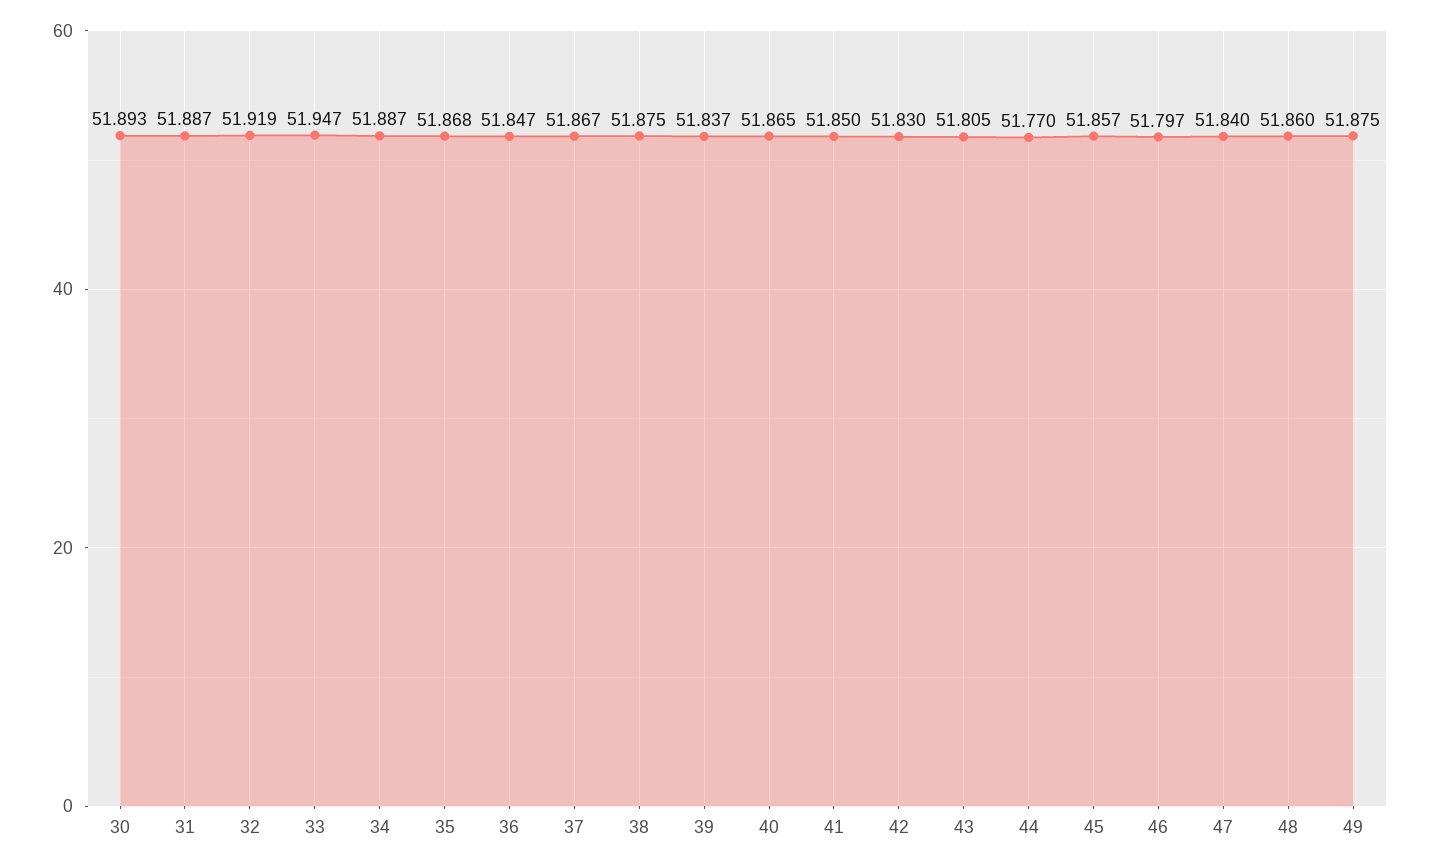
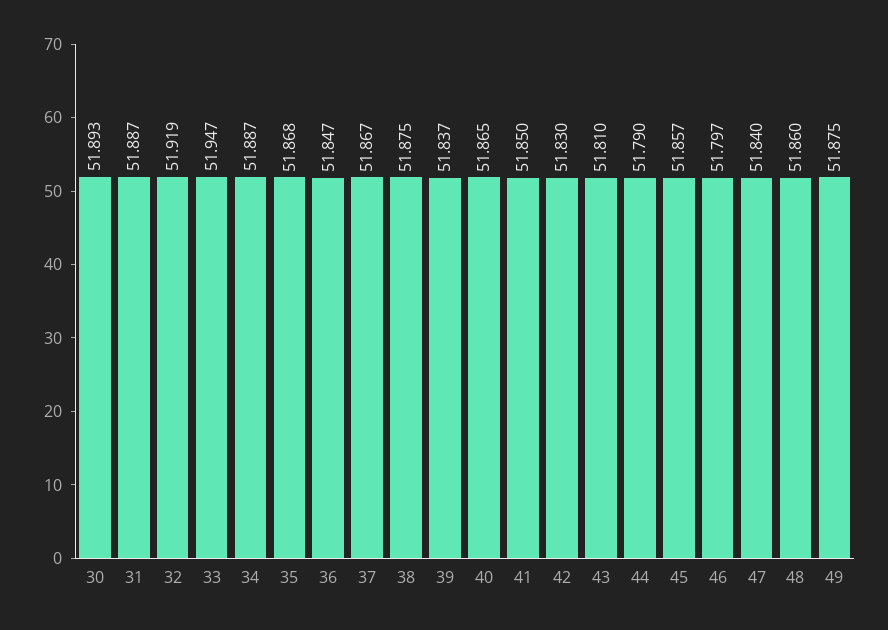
43: 51.805 -> 51.81
44: 51.77 -> 51.79

